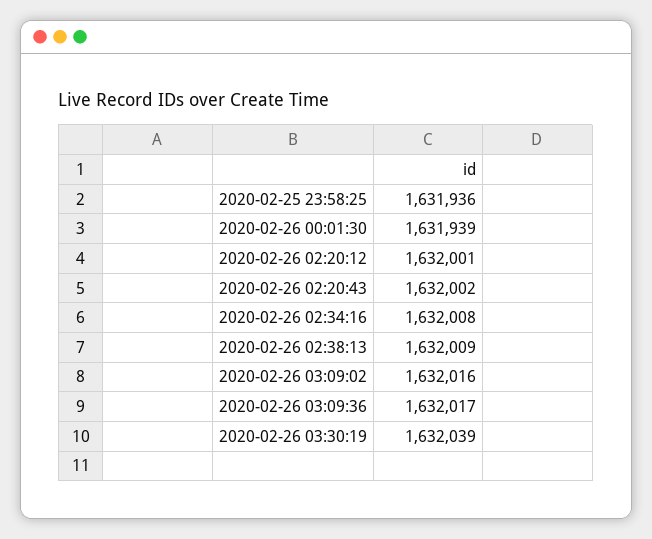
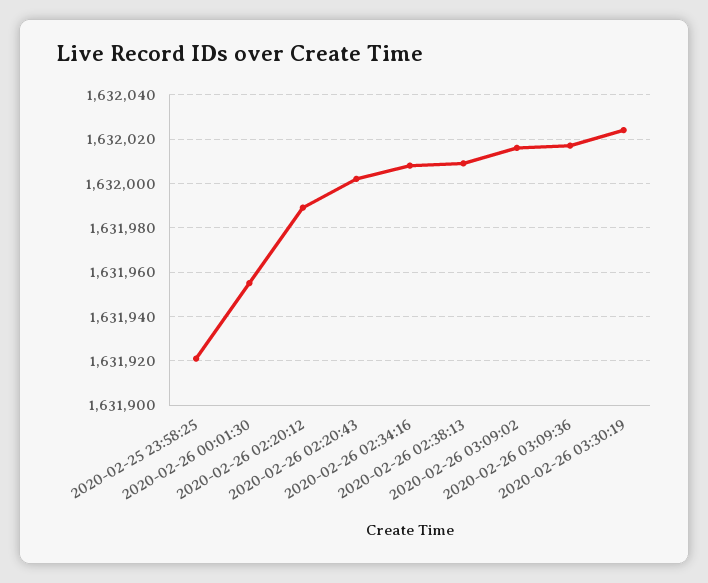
2020-02-25 23:58:25: 1631936 -> 1631920
2020-02-26 00:01:30: 1631939 -> 1631955
2020-02-26 02:20:12: 1632001 -> 1631990
2020-02-26 03:30:19: 1632039 -> 1632025

